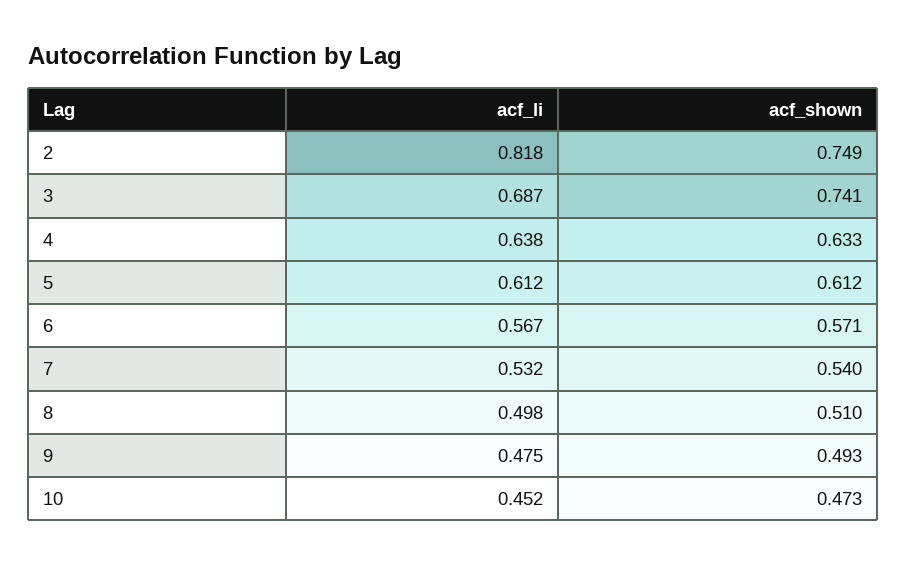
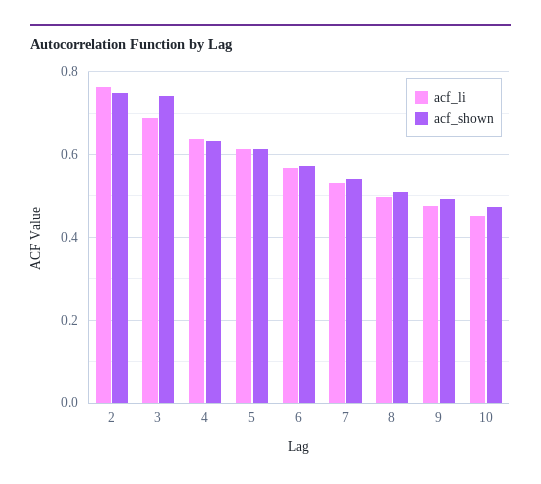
acf_li, 2: 0.818 -> 0.76

